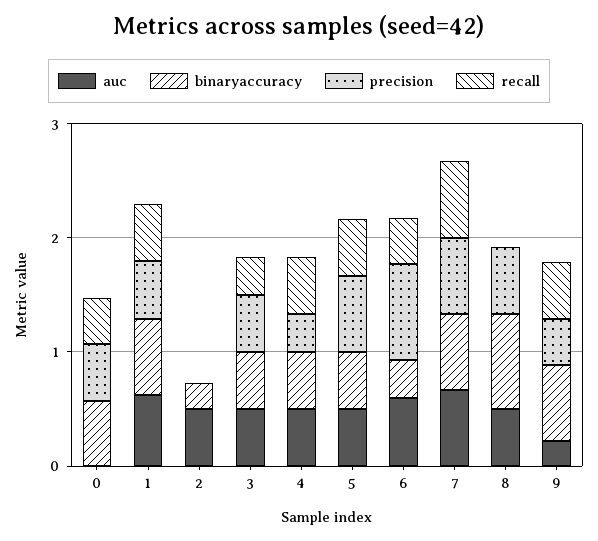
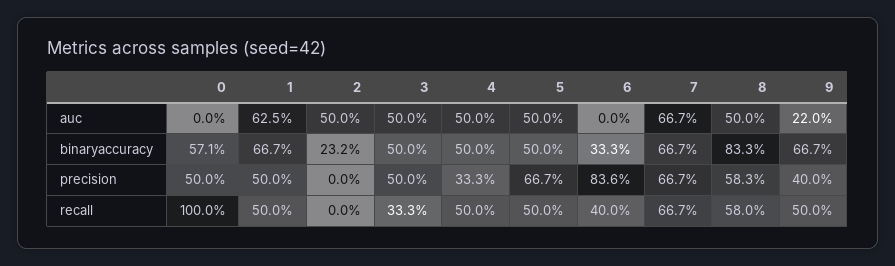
recall, 0: 0.4 -> 1
auc, 6: 0.6 -> 0
recall, 8: 0 -> 0.58

